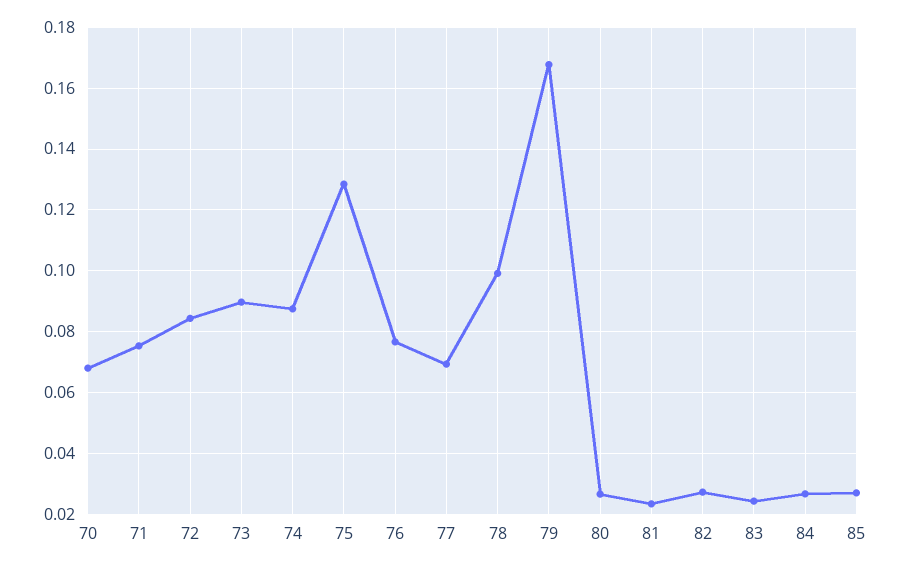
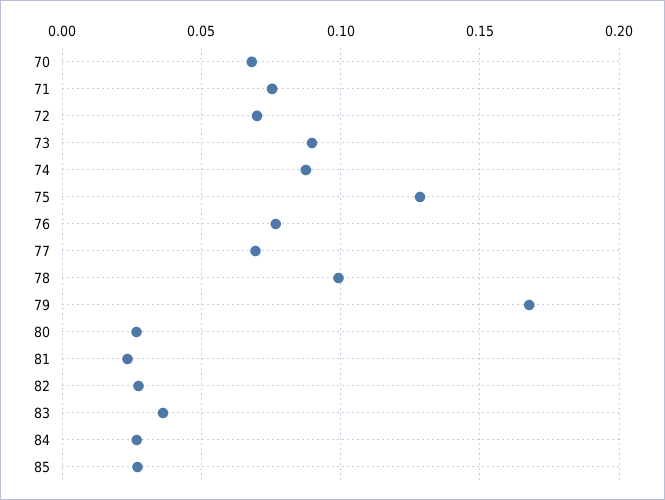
72: 0.084 -> 0.07
83: 0.024 -> 0.035

